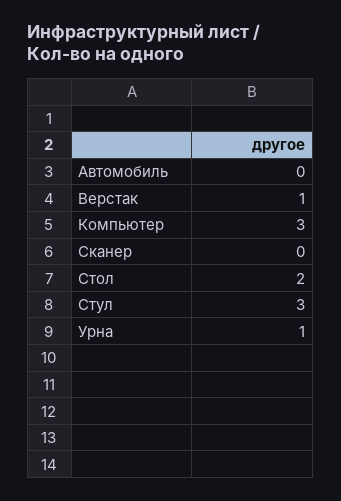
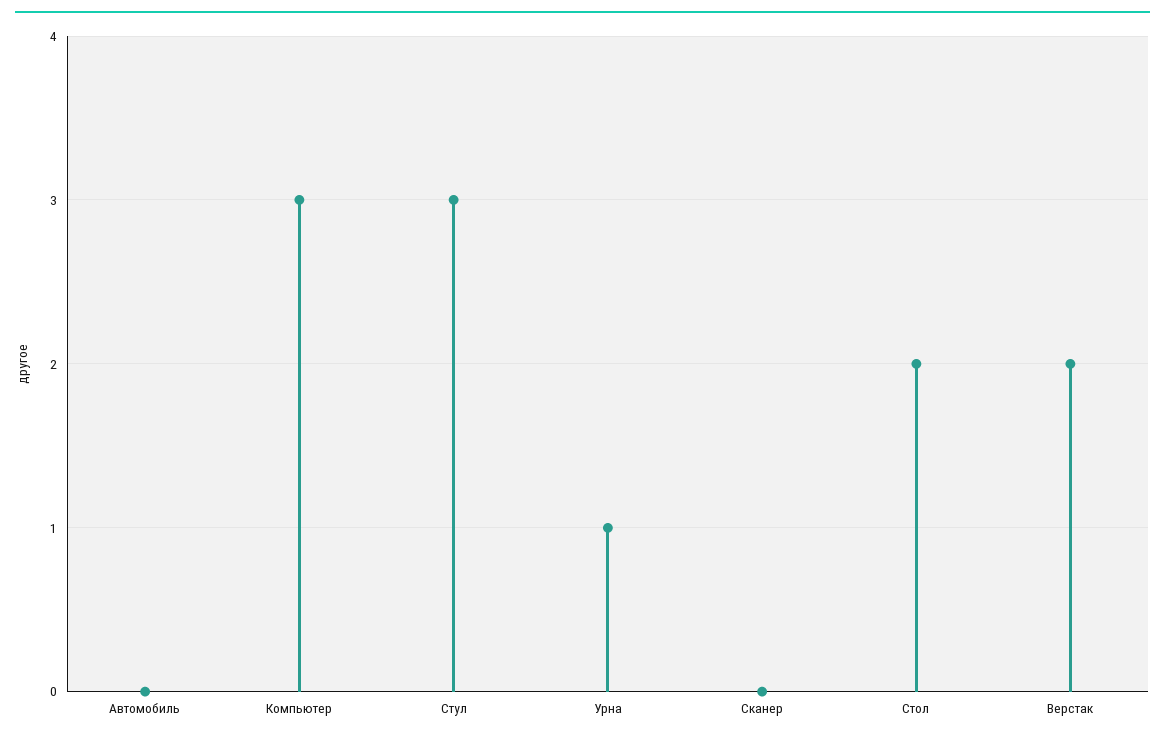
Верстак: 1 -> 2

